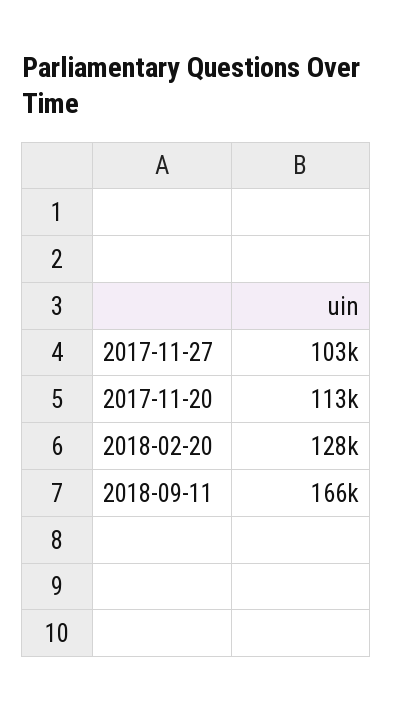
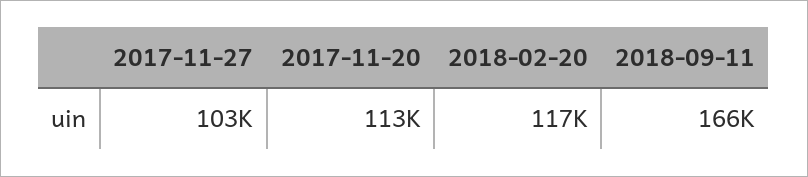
2018-02-20: 128000 -> 117000

